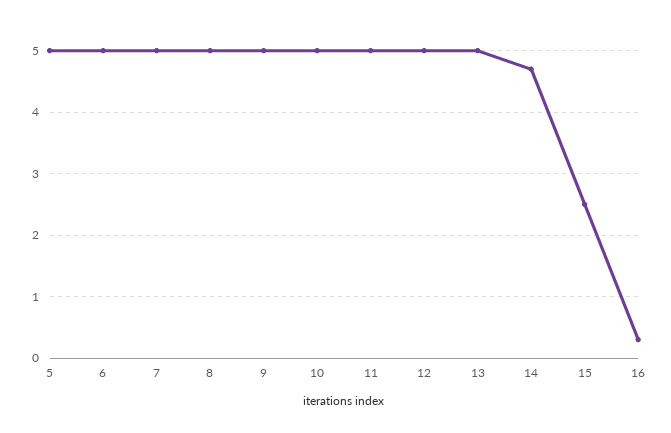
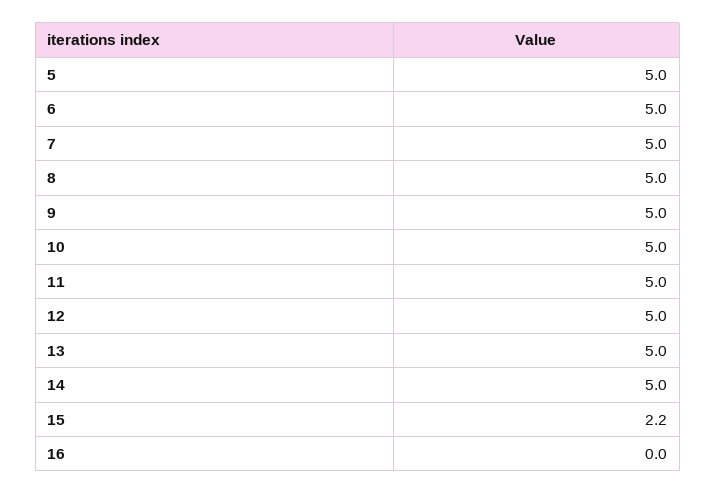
14: 4.7 -> 5
15: 2.5 -> 2.2
16: 0.3 -> 0

